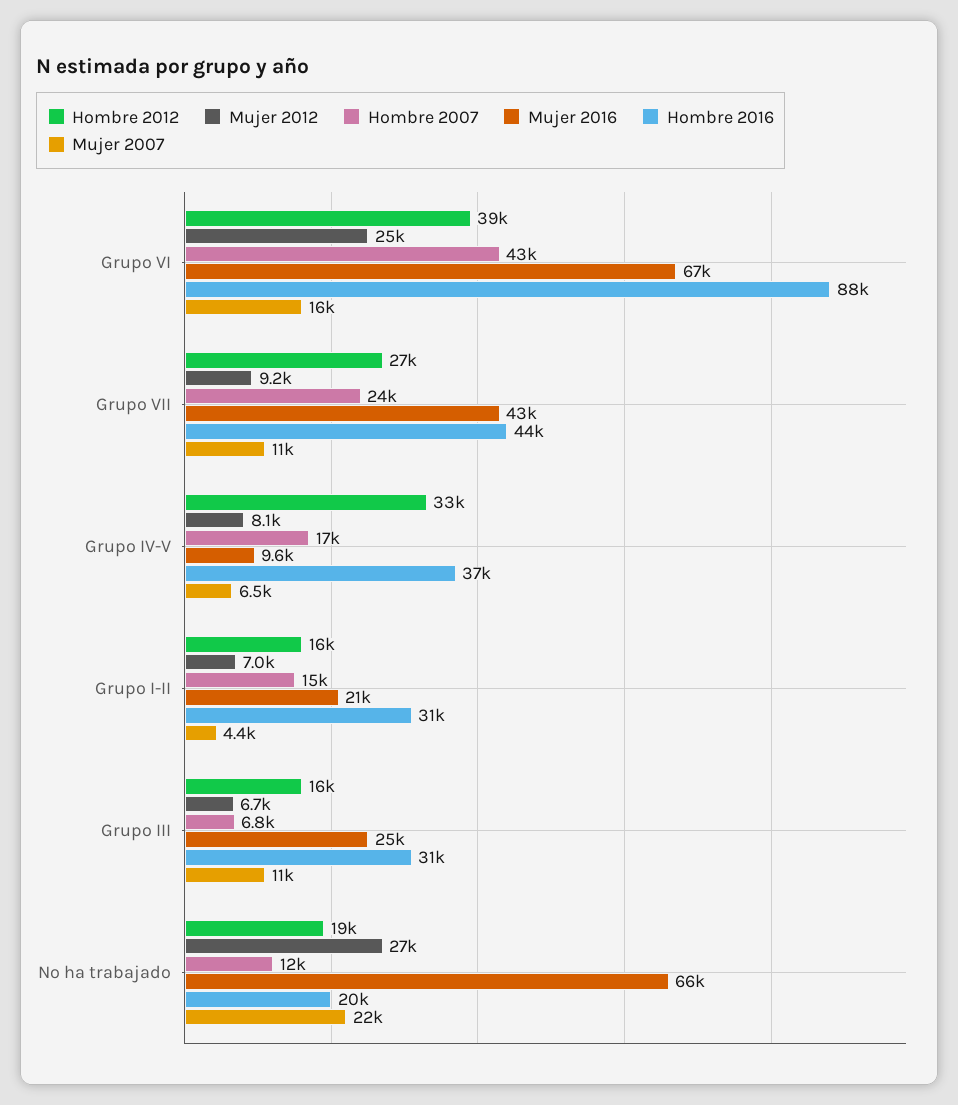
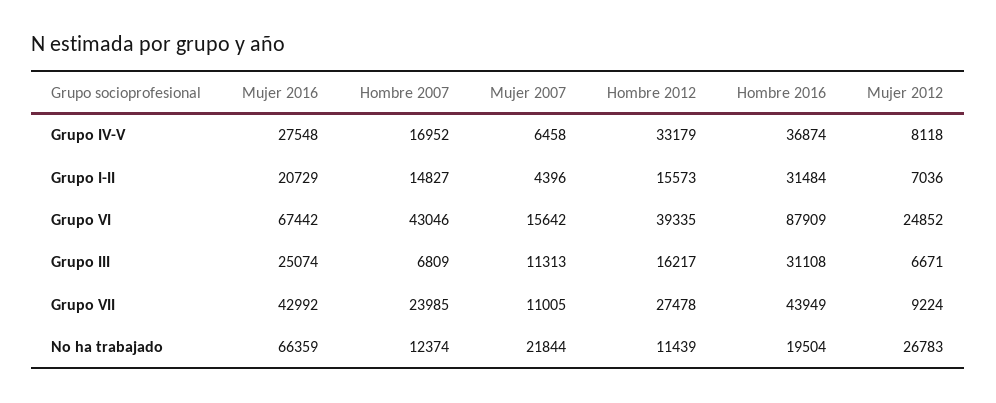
Mujer 2016, Grupo IV-V: 9600 -> 27548
Hombre 2012, No ha trabajado: 19000 -> 11439

